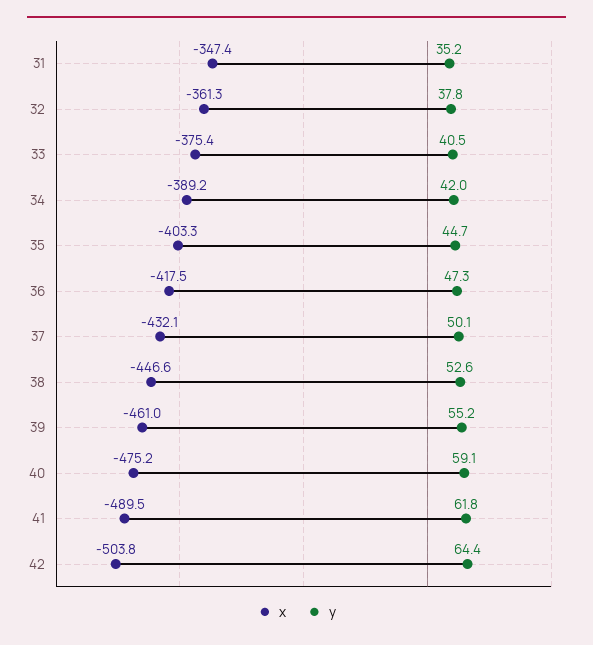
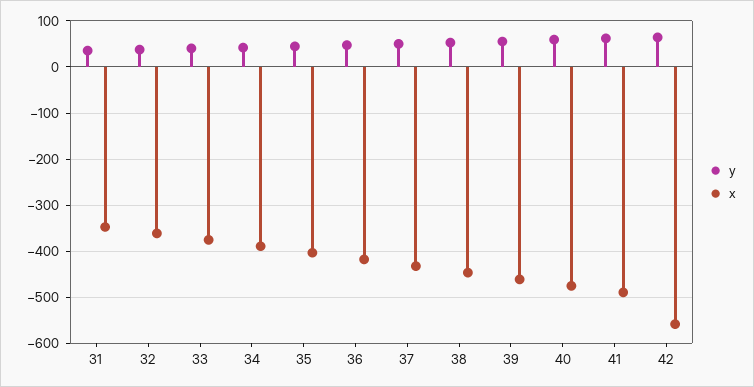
x, 42: -503.8 -> -560

